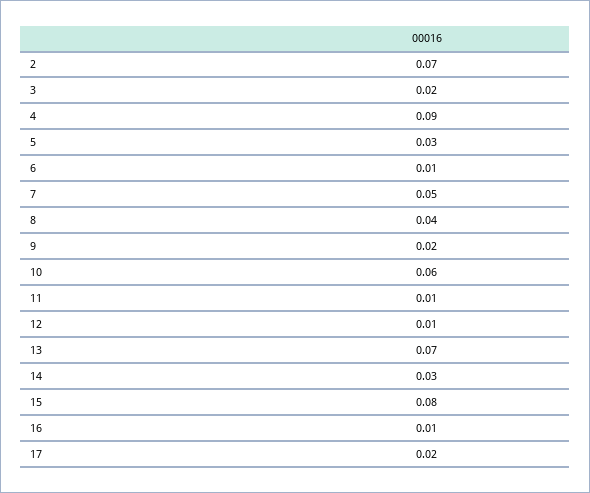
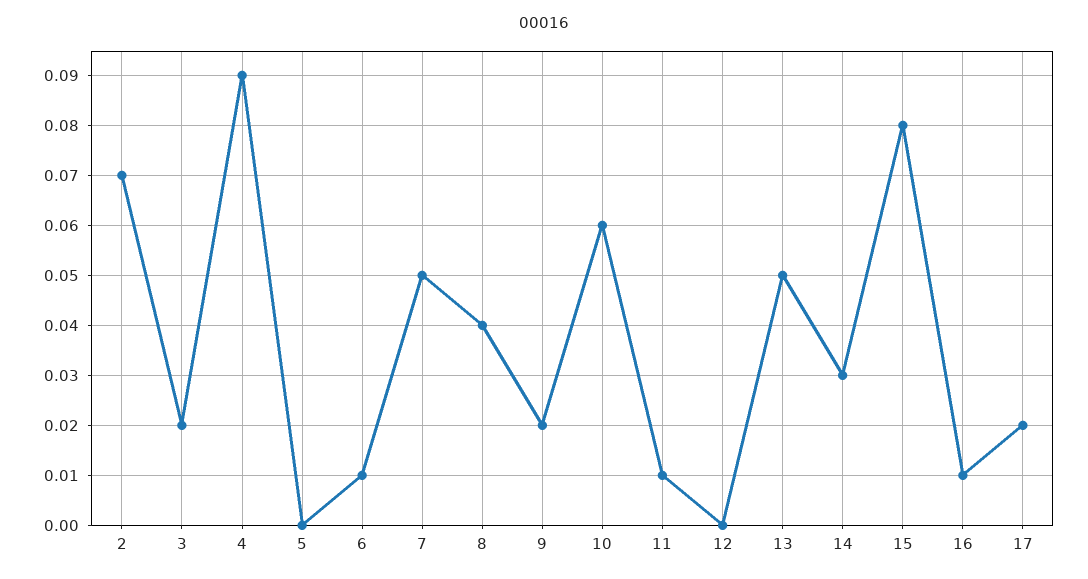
5: 0.03 -> 0
12: 0.01 -> 0
13: 0.07 -> 0.05

